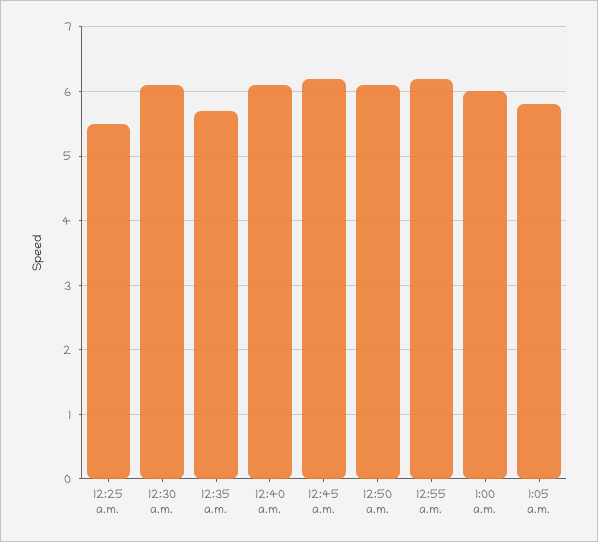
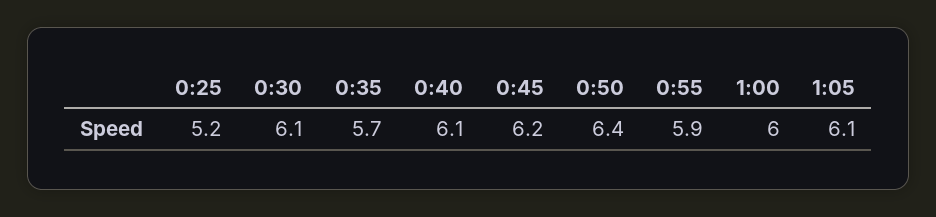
12:25 a.m.: 5.5 -> 5.2
12:50 a.m.: 6.1 -> 6.4
12:55 a.m.: 6.2 -> 5.9
1:05 a.m.: 5.8 -> 6.1

